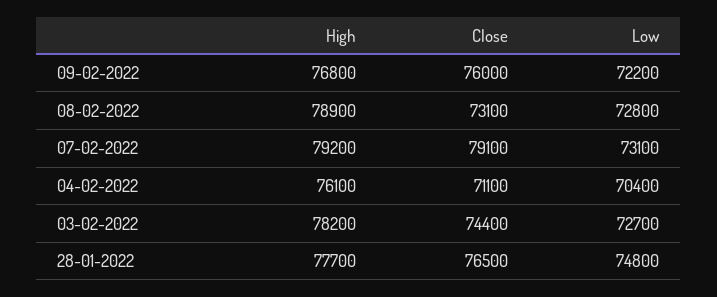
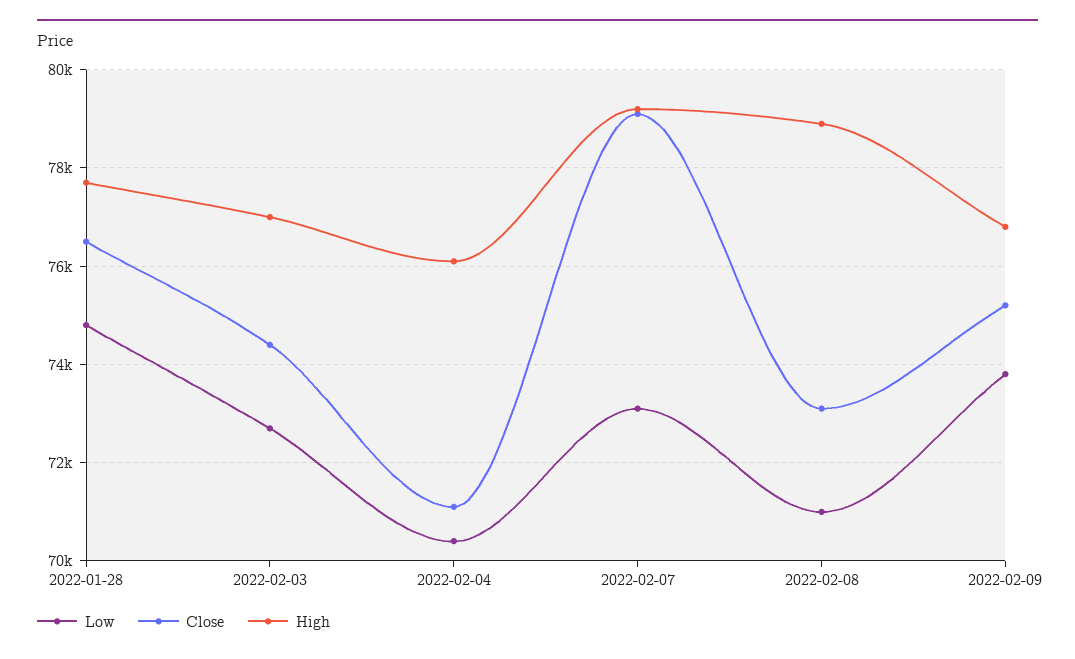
Close, 09-02-2022: 76000 -> 75200
Low, 09-02-2022: 72200 -> 73800
Low, 08-02-2022: 72800 -> 71000
High, 03-02-2022: 78200 -> 77000

